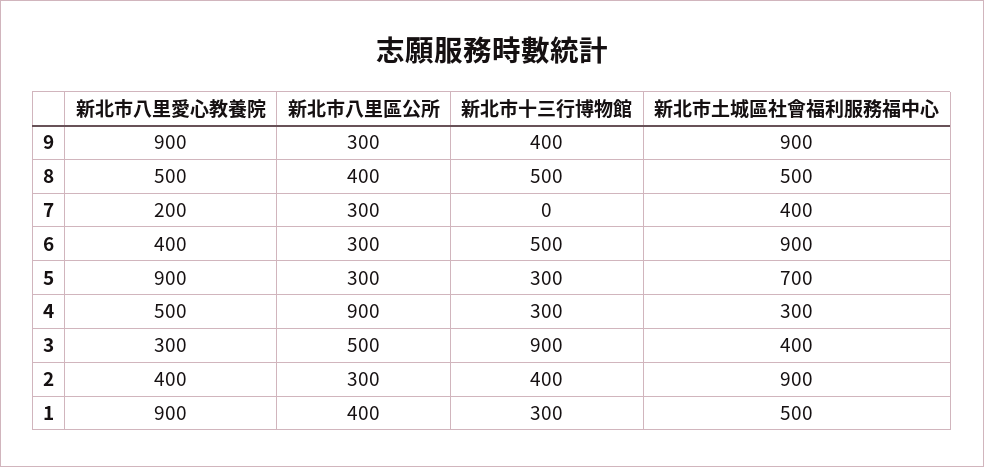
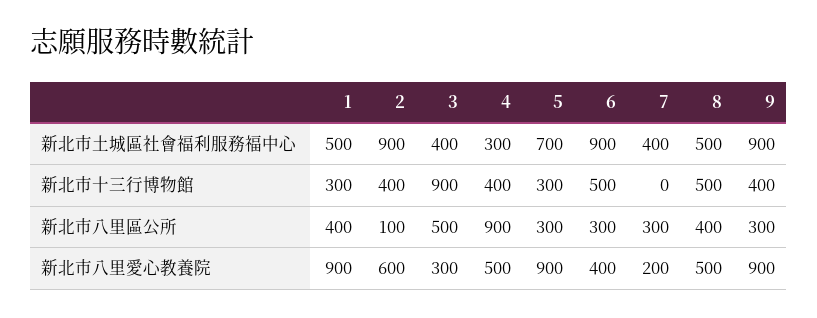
新北市十三行博物館, 4: 300 -> 400
新北市八里愛心教養院, 2: 400 -> 600
新北市八里區公所, 2: 300 -> 100

